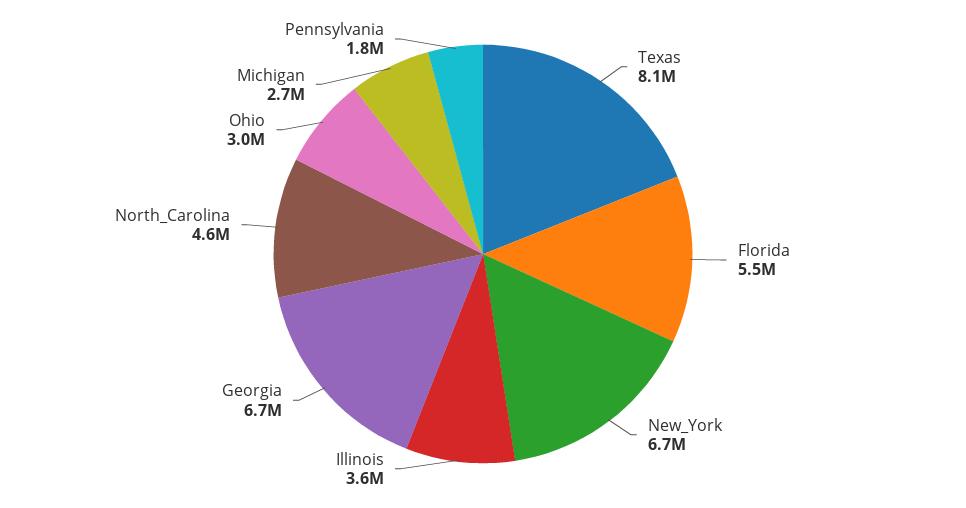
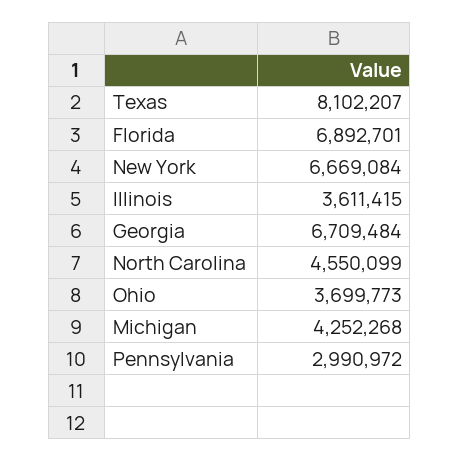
Florida: 5500000 -> 6892701
Ohio: 3000000 -> 3699773
Michigan: 2700000 -> 4252268
Pennsylvania: 1800000 -> 2990972

